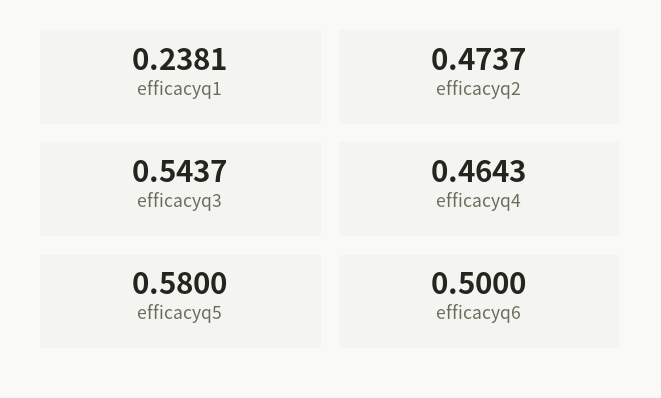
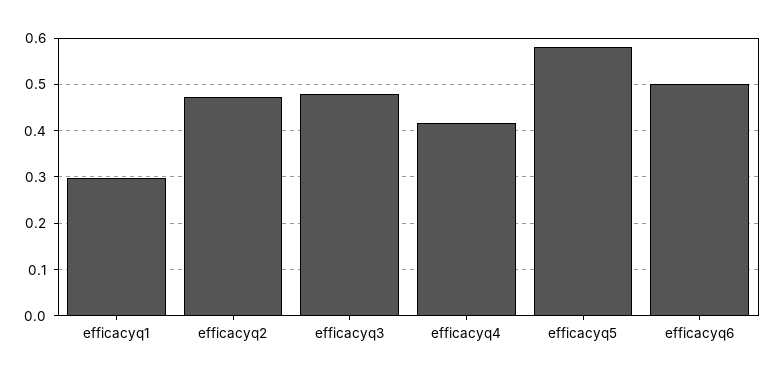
efficacyq1: 0.2381 -> 0.3
efficacyq3: 0.5437 -> 0.48
efficacyq4: 0.4643 -> 0.42

